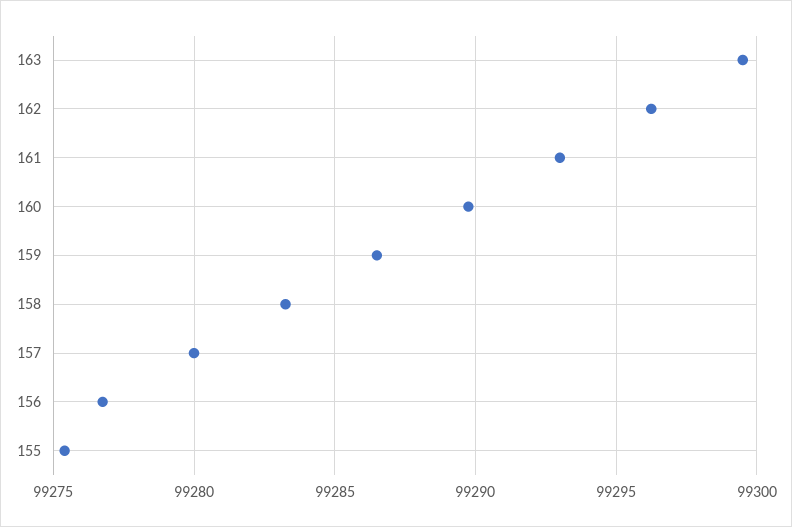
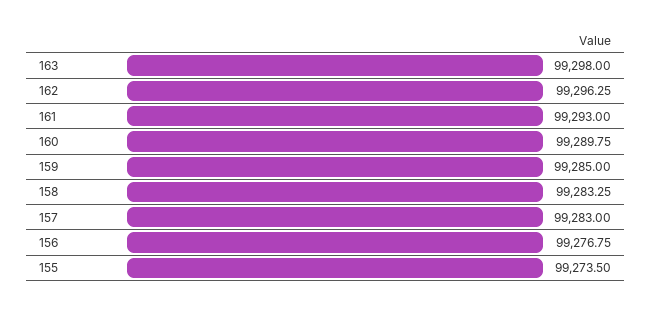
163: 99299.5 -> 99298
159: 99286.5 -> 99285
157: 99280 -> 99283
155: 99275.5 -> 99273.5

